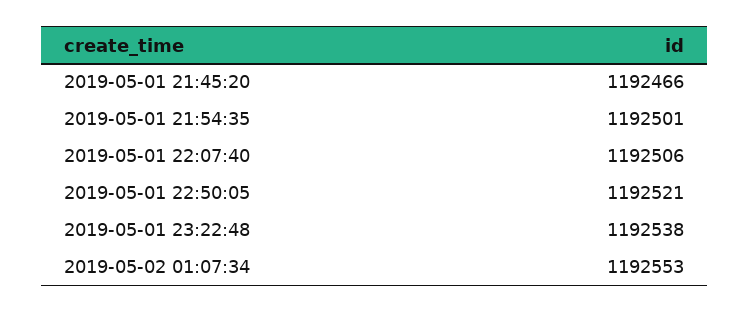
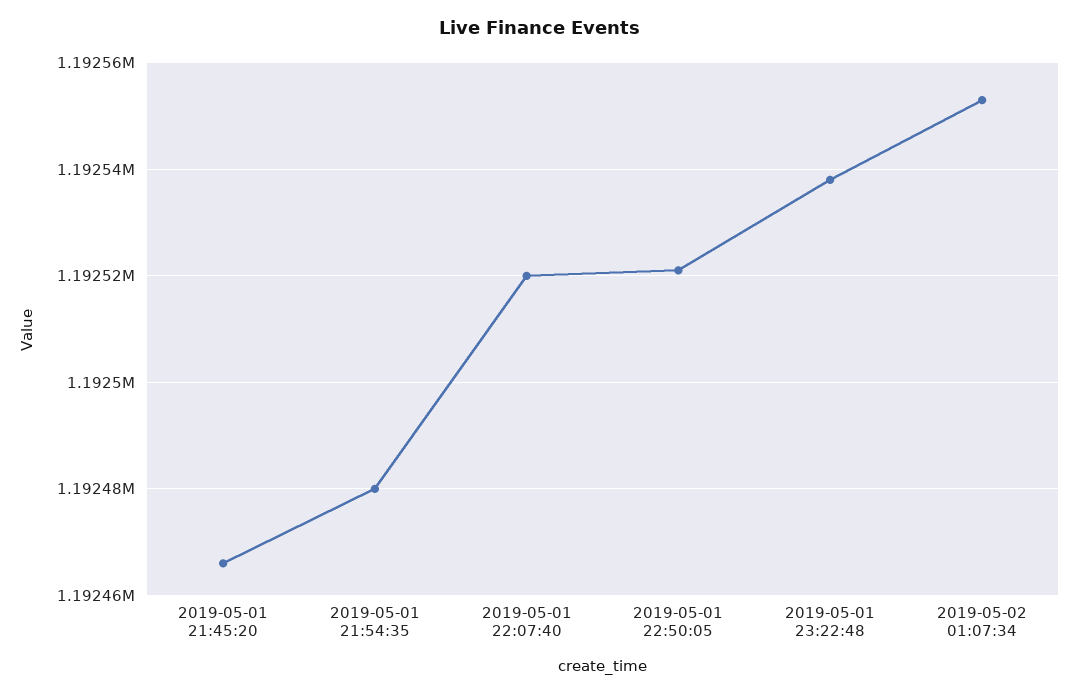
2019-05-01 21:54:35: 1192501 -> 1192480
2019-05-01 22:07:40: 1192506 -> 1192520

